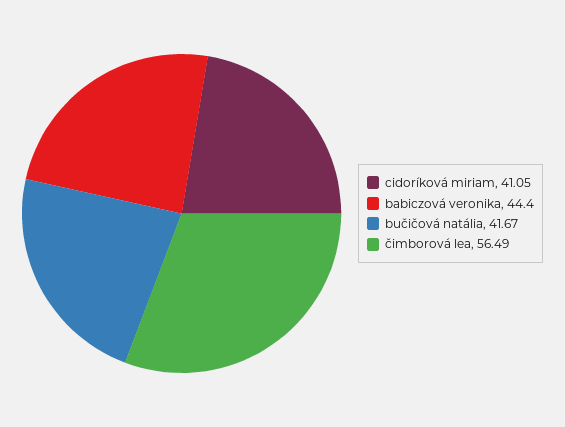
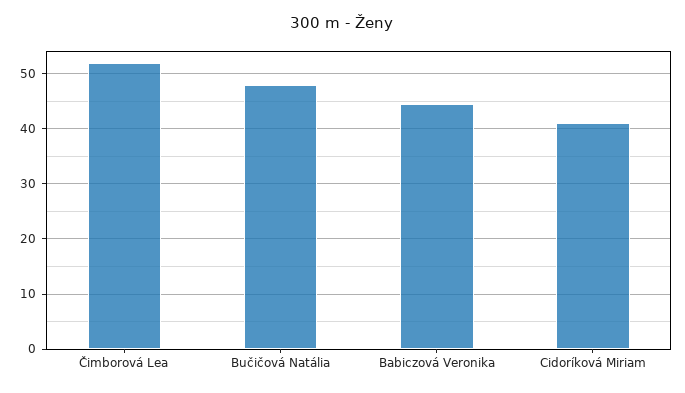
bučičová natália: 41.67 -> 48
čimborová lea: 56.49 -> 52

